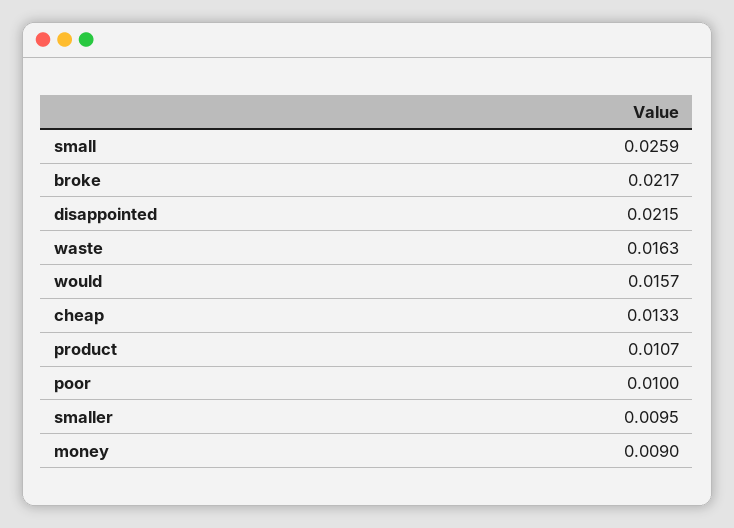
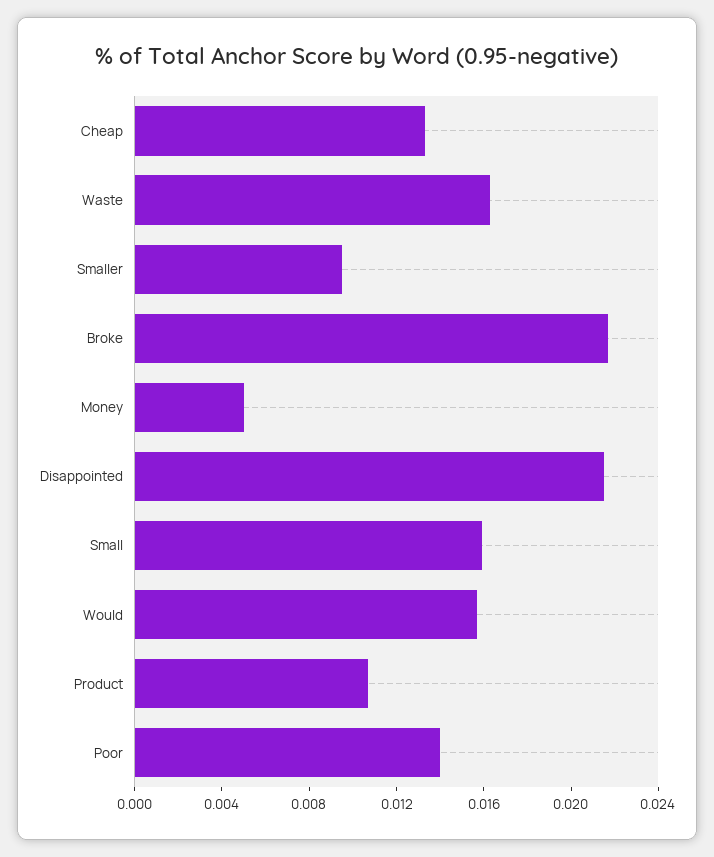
small: 0.0259 -> 0.016
poor: 0.01 -> 0.014
money: 0.009 -> 0.005

